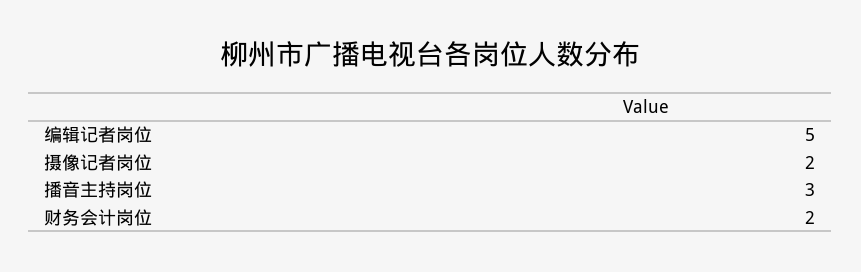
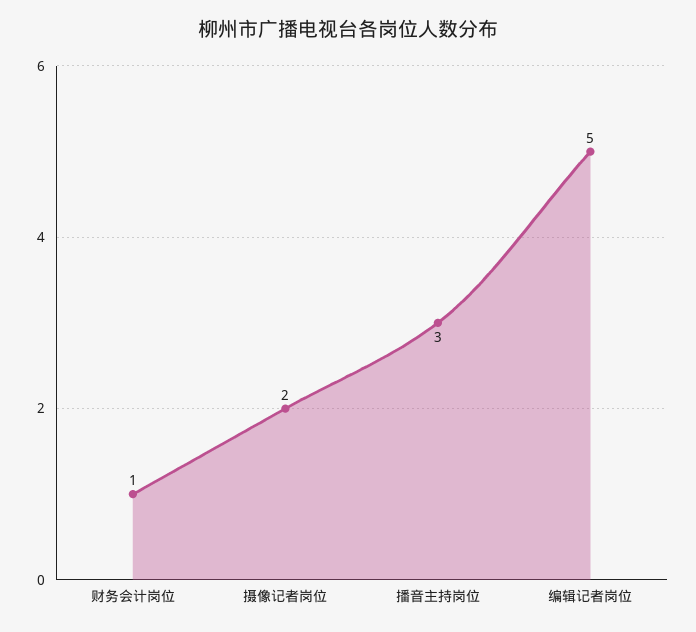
财务会计岗位: 2 -> 1

